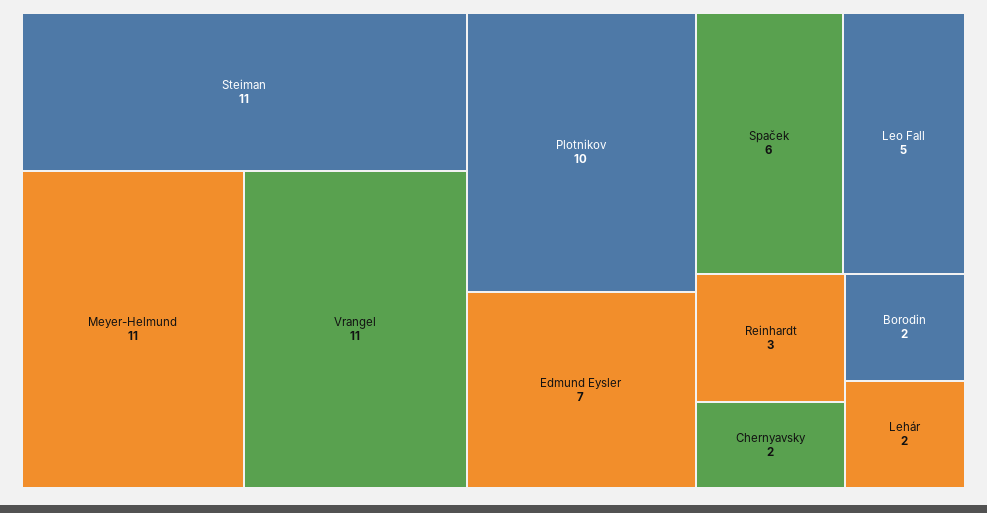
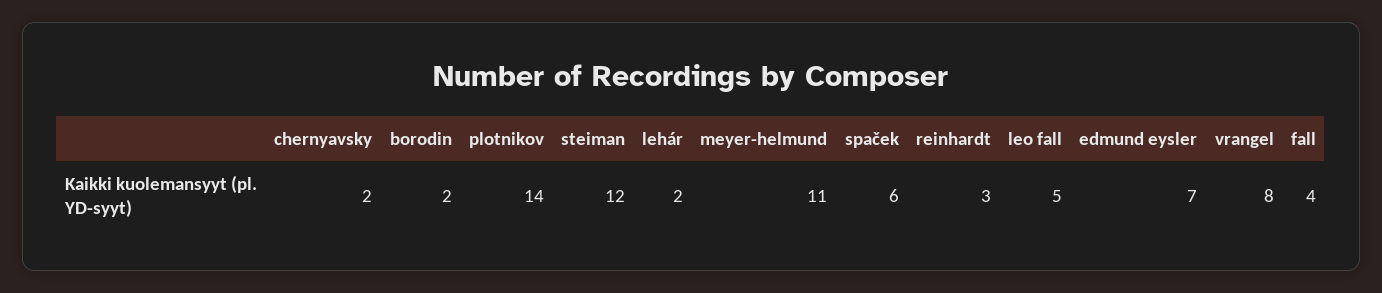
Steiman: 11 -> 12
Vrangel: 11 -> 8
Plotnikov: 10 -> 14
fall: none -> 4

